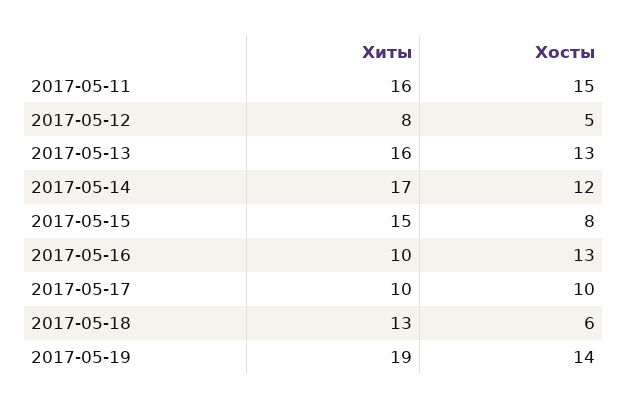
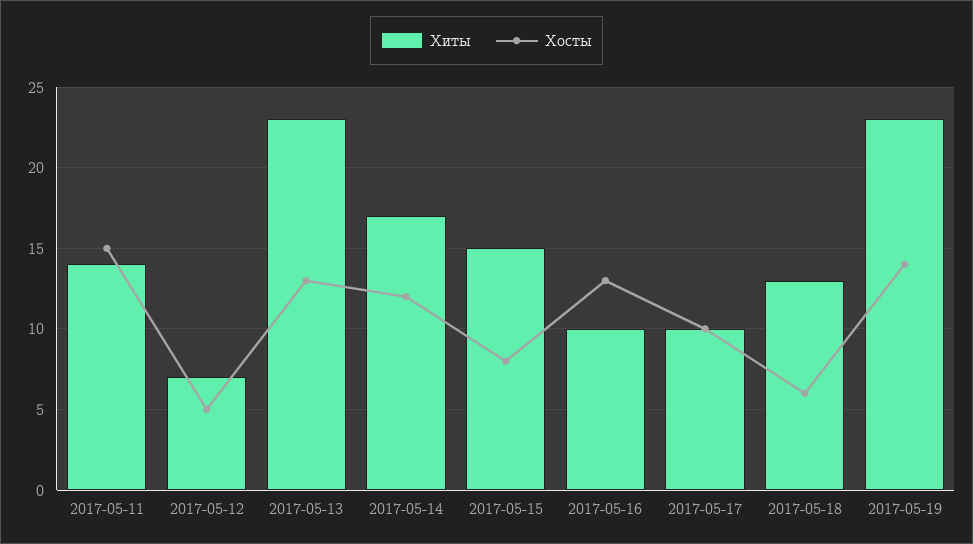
Хиты, 2017-05-11: 16 -> 14
Хиты, 2017-05-12: 8 -> 7
Хиты, 2017-05-13: 16 -> 23
Хиты, 2017-05-19: 19 -> 23

